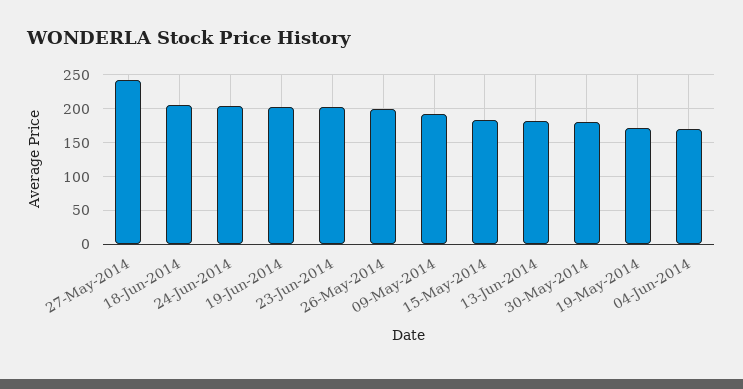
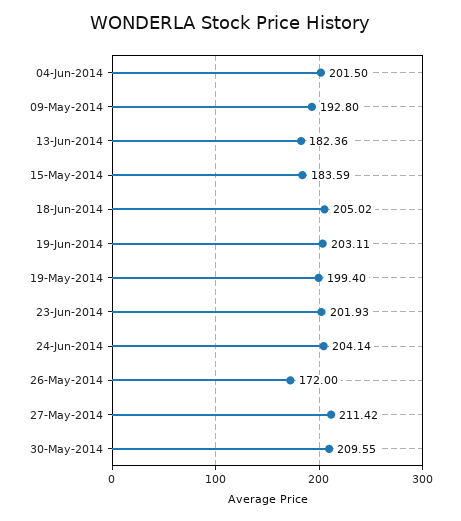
27-May-2014: 240 -> 211.42
26-May-2014: 200 -> 172
30-May-2014: 180 -> 209.55
19-May-2014: 170 -> 199.4
04-Jun-2014: 170 -> 201.5

